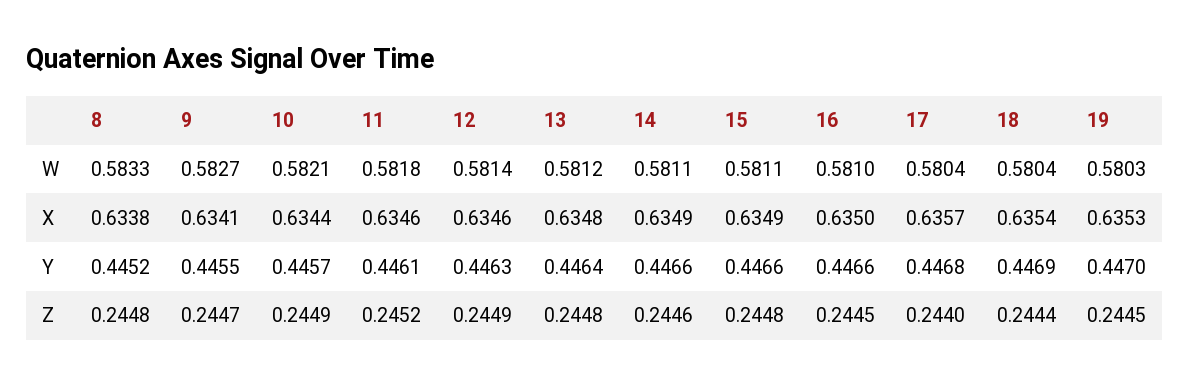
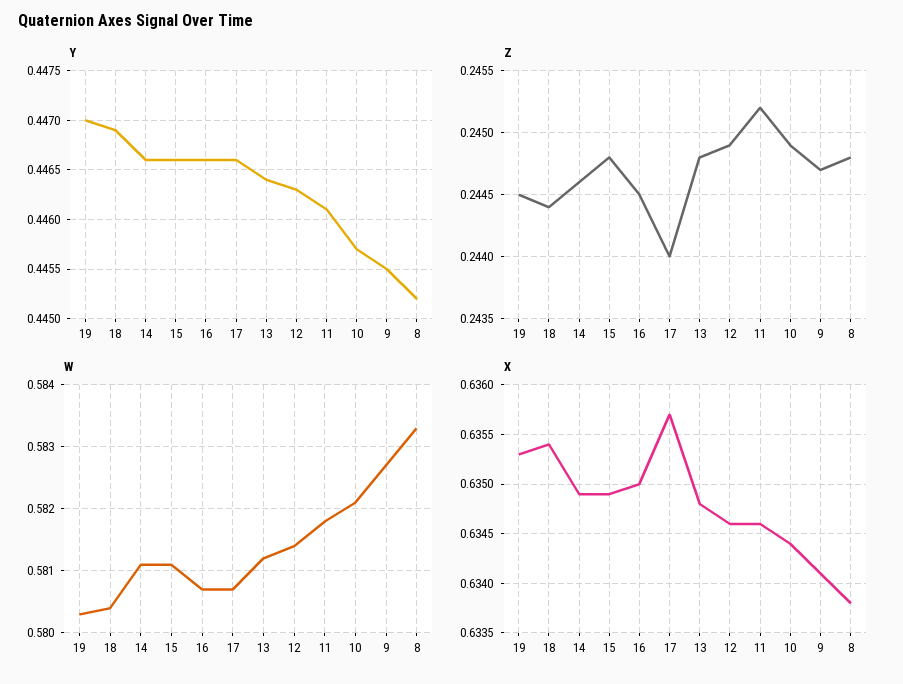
W, 16: 0.581 -> 0.5807
W, 17: 0.5804 -> 0.5807
Y, 17: 0.4468 -> 0.4466

